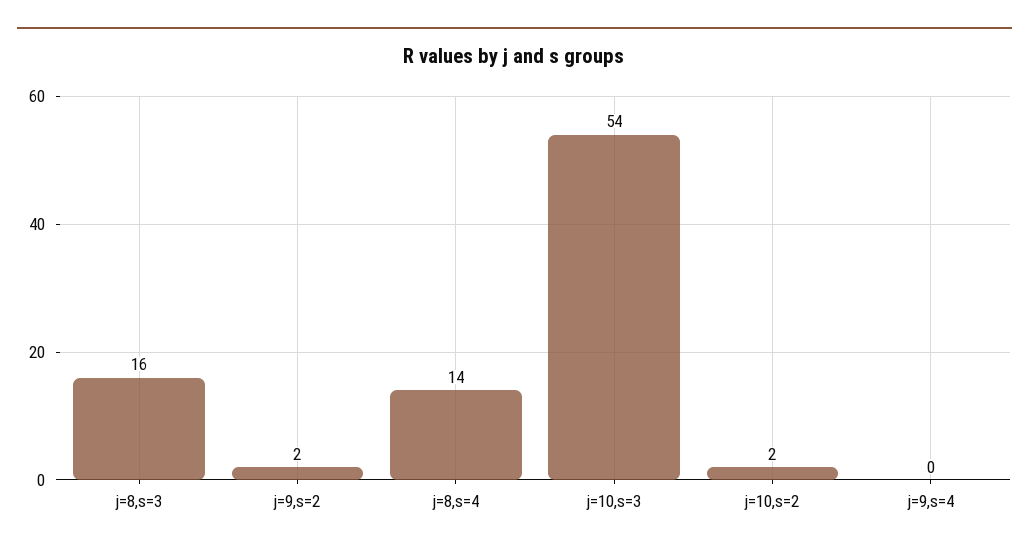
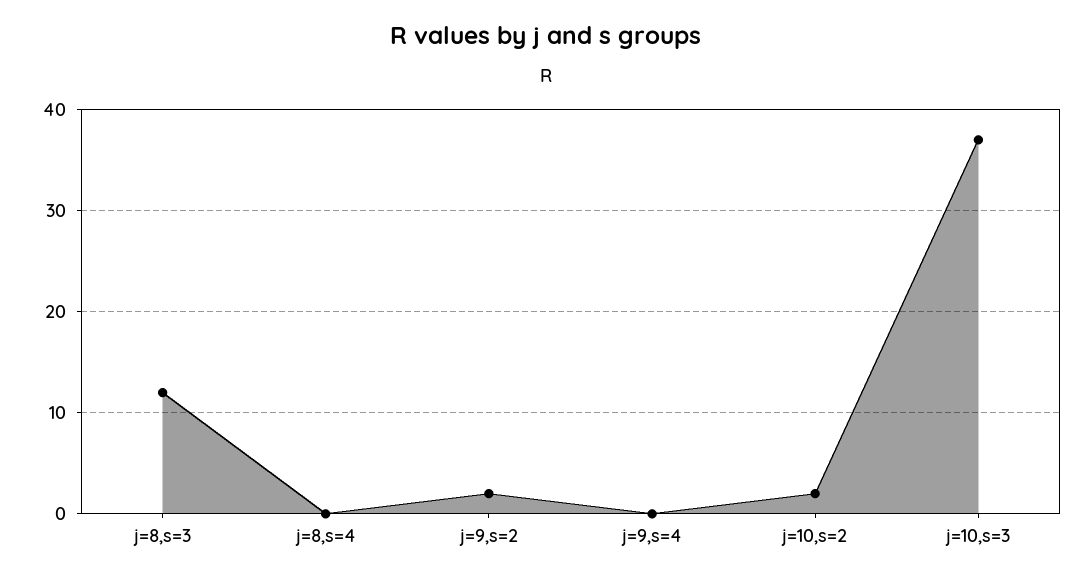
j=8,s=3: 16 -> 12
j=8,s=4: 14 -> 0
j=10,s=3: 54 -> 37

